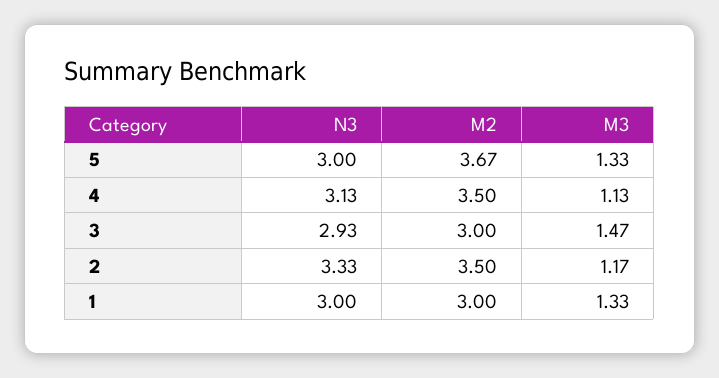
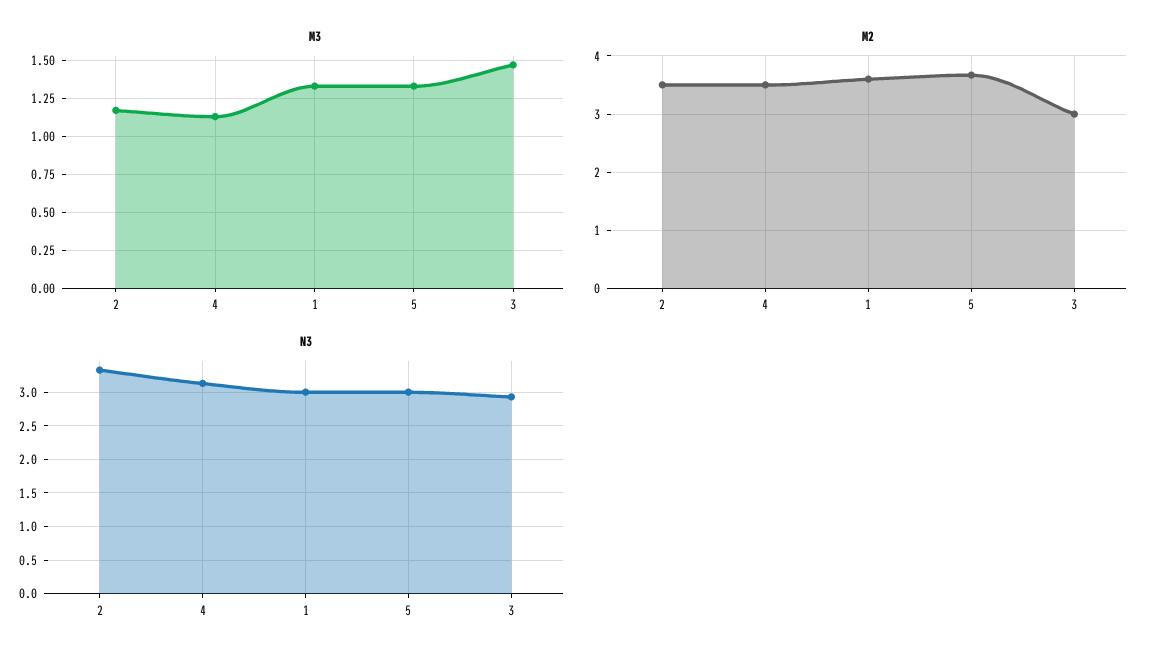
M2, 1: 3 -> 3.6

